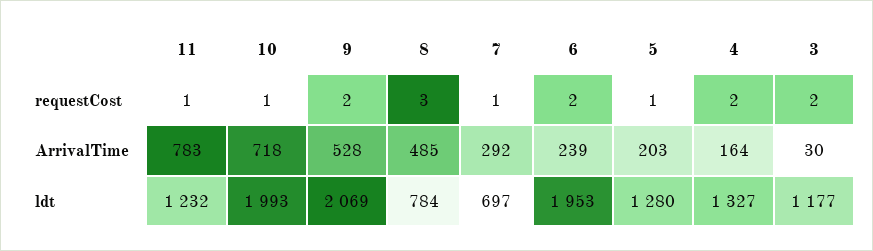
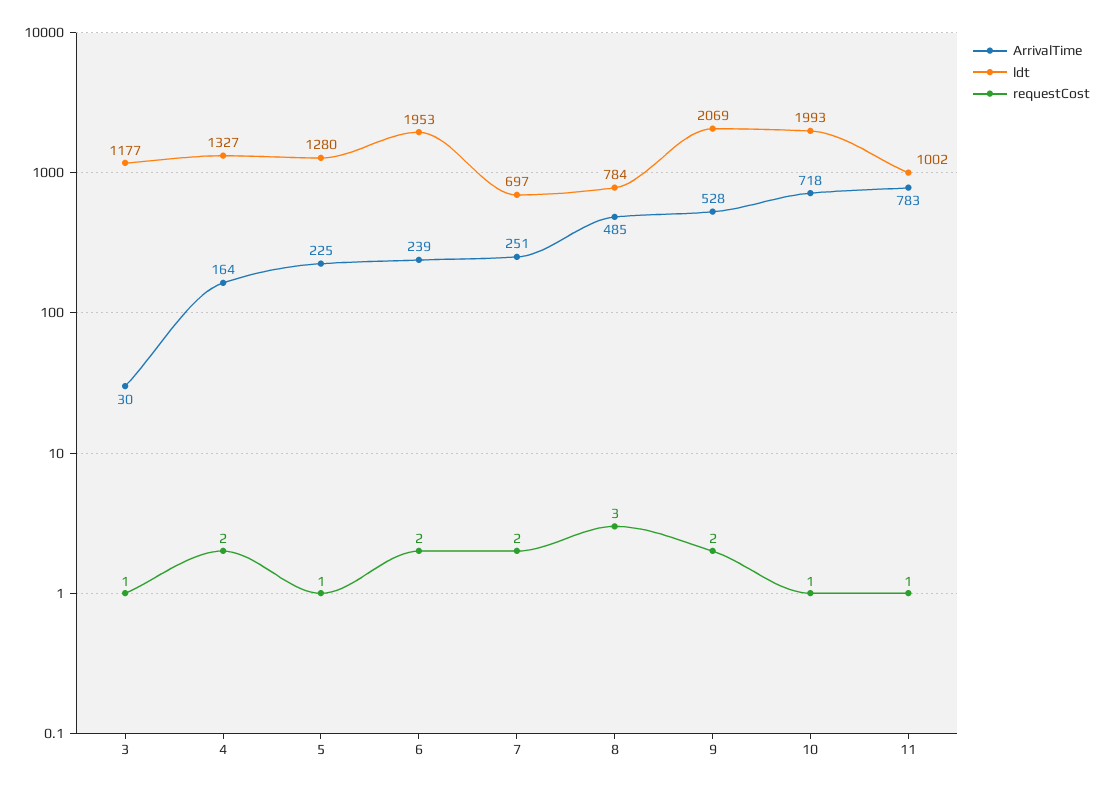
requestCost, 7: 1 -> 2
requestCost, 3: 2 -> 1
ArrivalTime, 7: 292 -> 251
ArrivalTime, 5: 203 -> 225
ldt, 11: 1232 -> 1002

